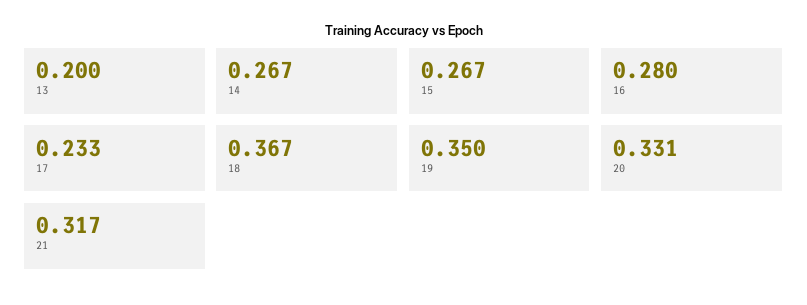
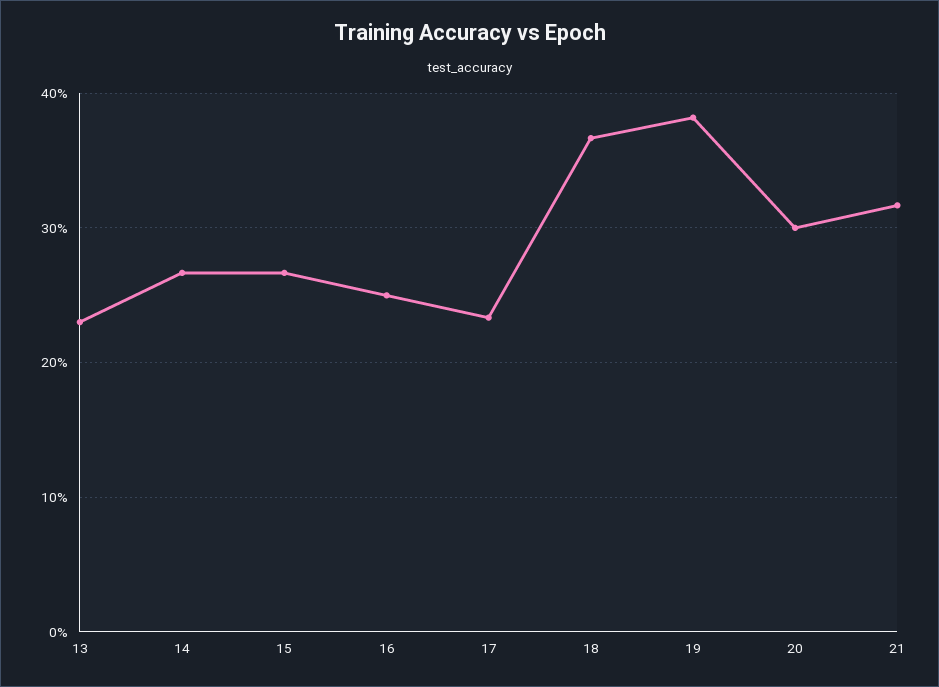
13: 0.2 -> 0.23
16: 0.28 -> 0.25
19: 0.35 -> 0.38
20: 0.331 -> 0.3

